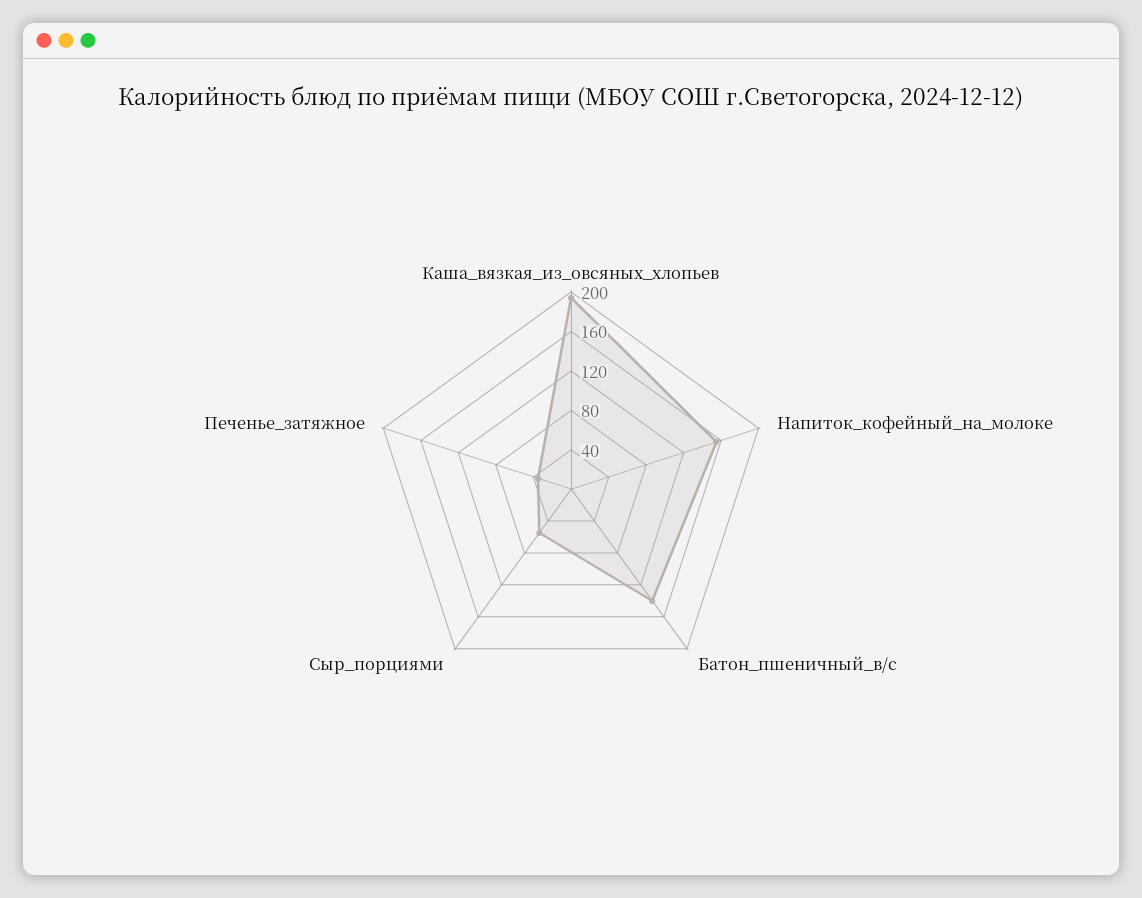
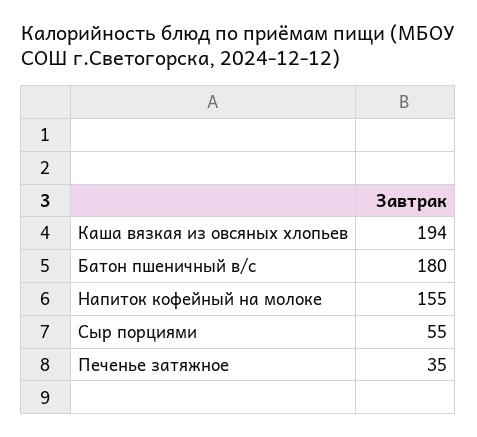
Батон_пшеничный_в/с: 140 -> 180

